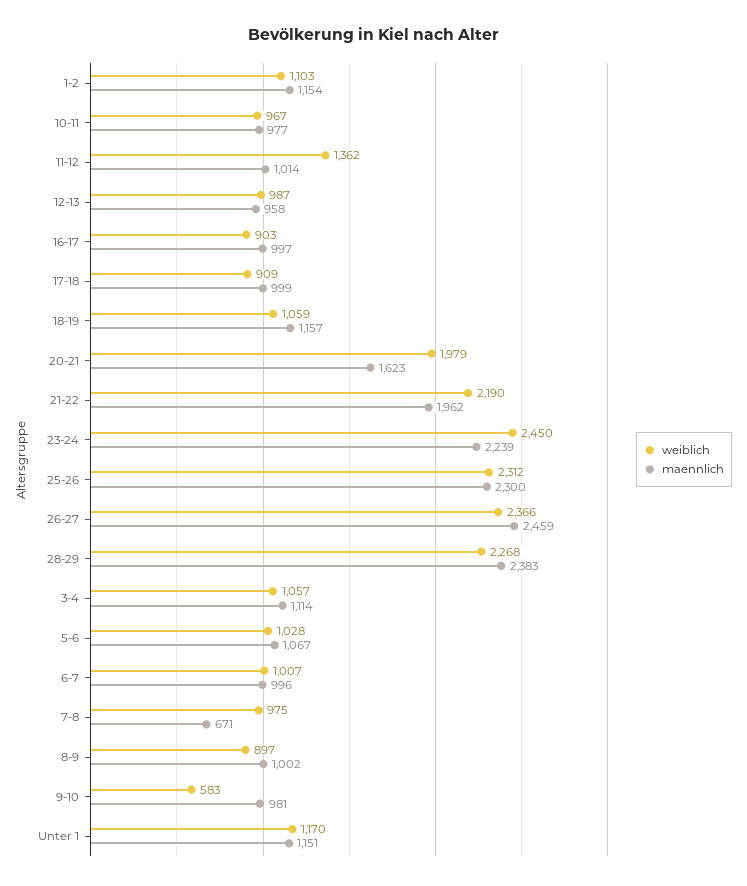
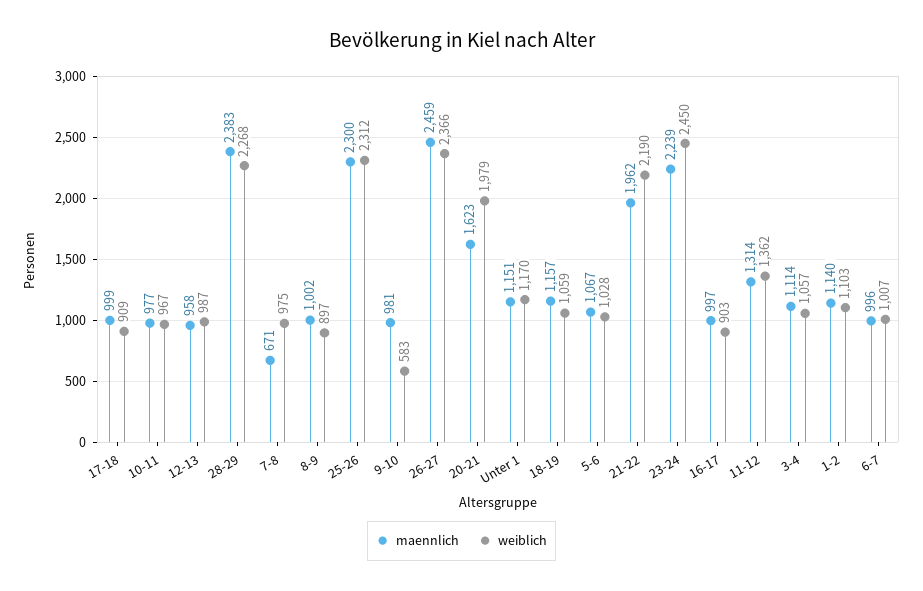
maennlich, 1-2: 1154 -> 1140
maennlich, 11-12: 1014 -> 1314

